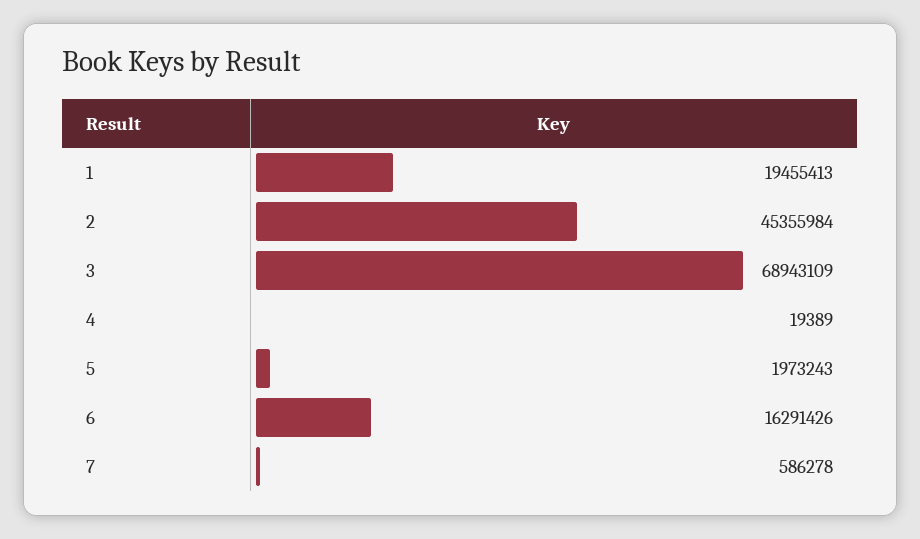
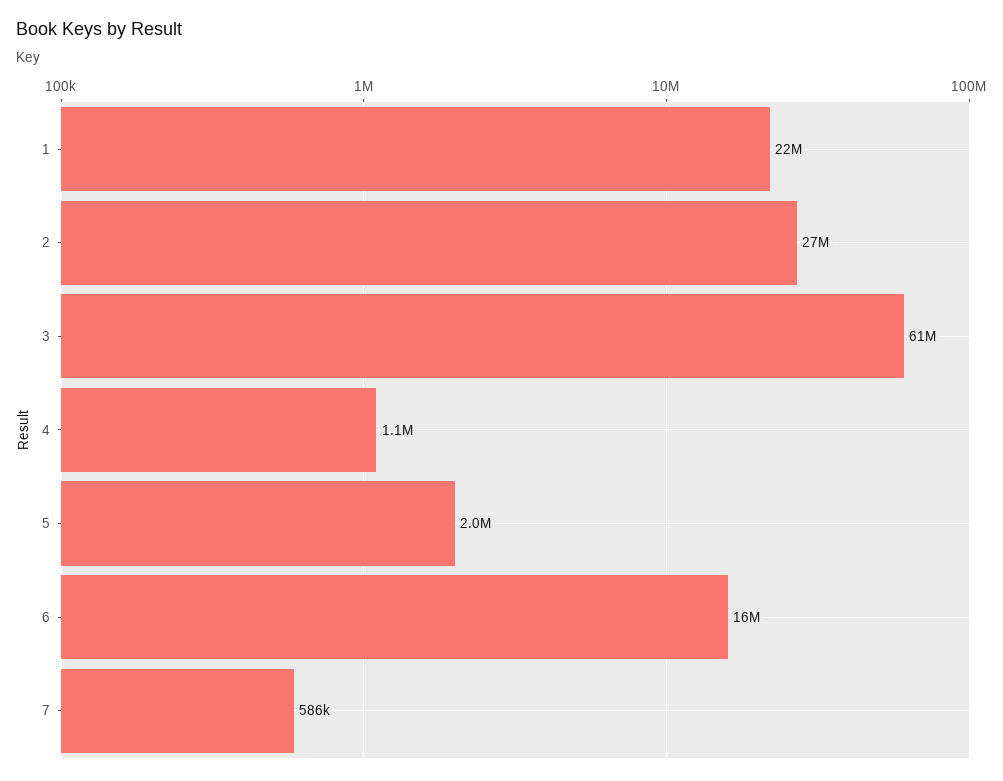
1: 19455413 -> 22000000
2: 45355984 -> 27000000
3: 68943109 -> 61000000
4: 19389 -> 1100000

